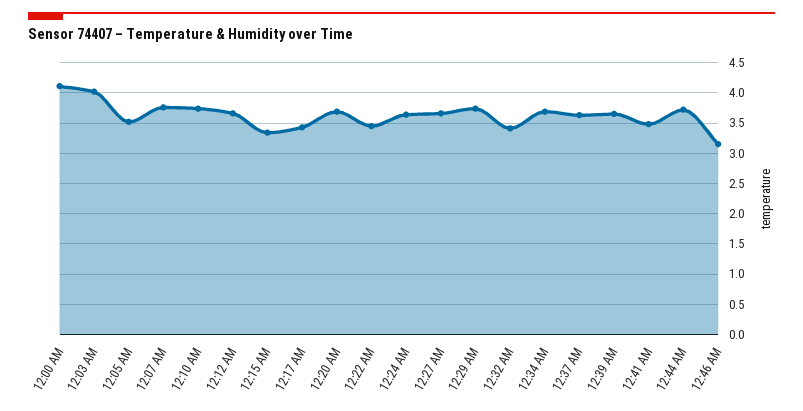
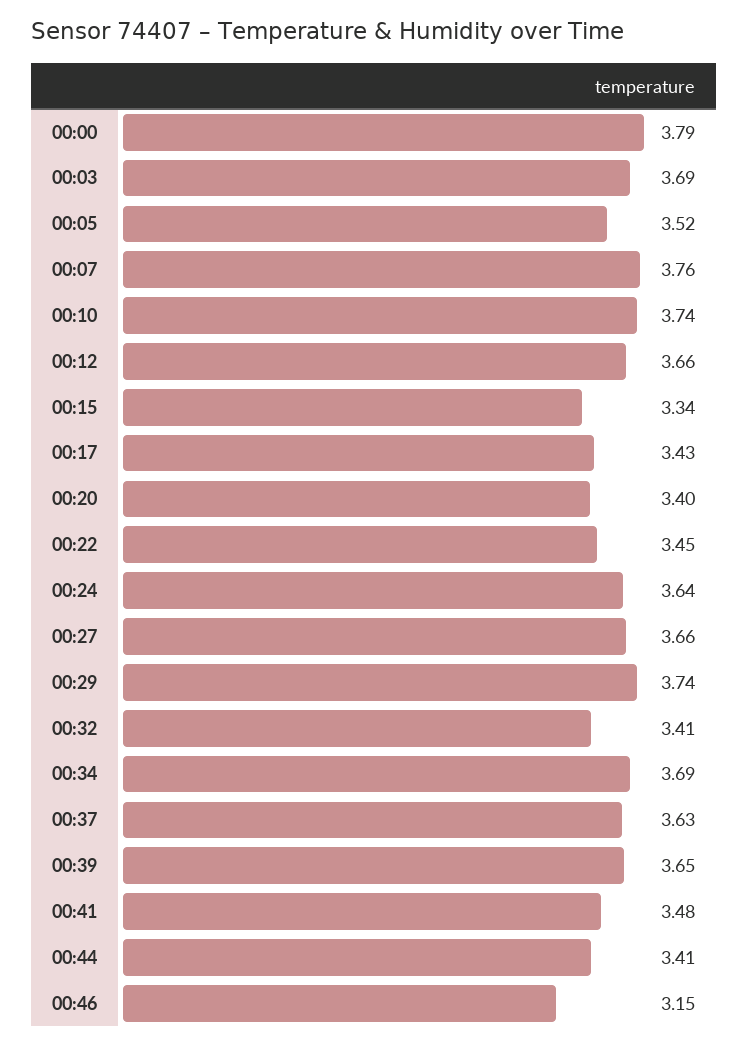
12:00 AM: 4.1 -> 3.79
12:03 AM: 4 -> 3.69
12:20 AM: 3.7 -> 3.4
12:44 AM: 3.7 -> 3.41

